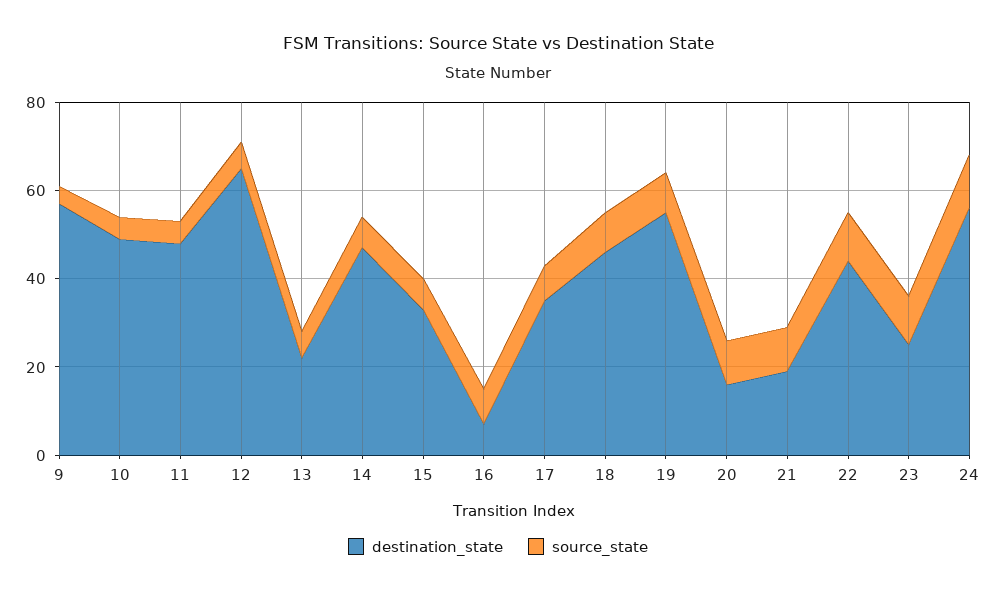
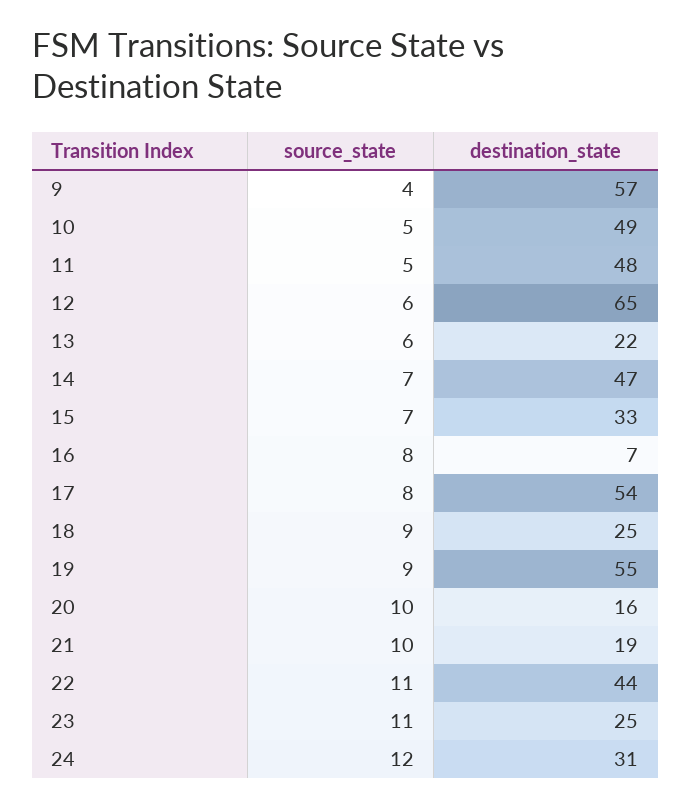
destination_state, 17: 35 -> 54
destination_state, 18: 45 -> 25
destination_state, 24: 55 -> 31

